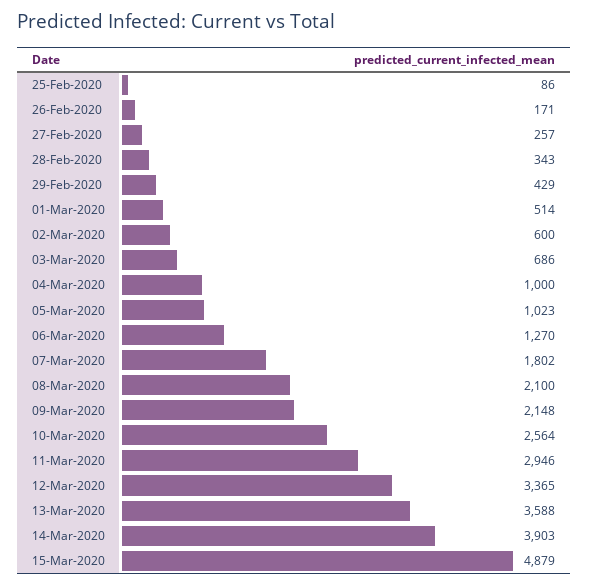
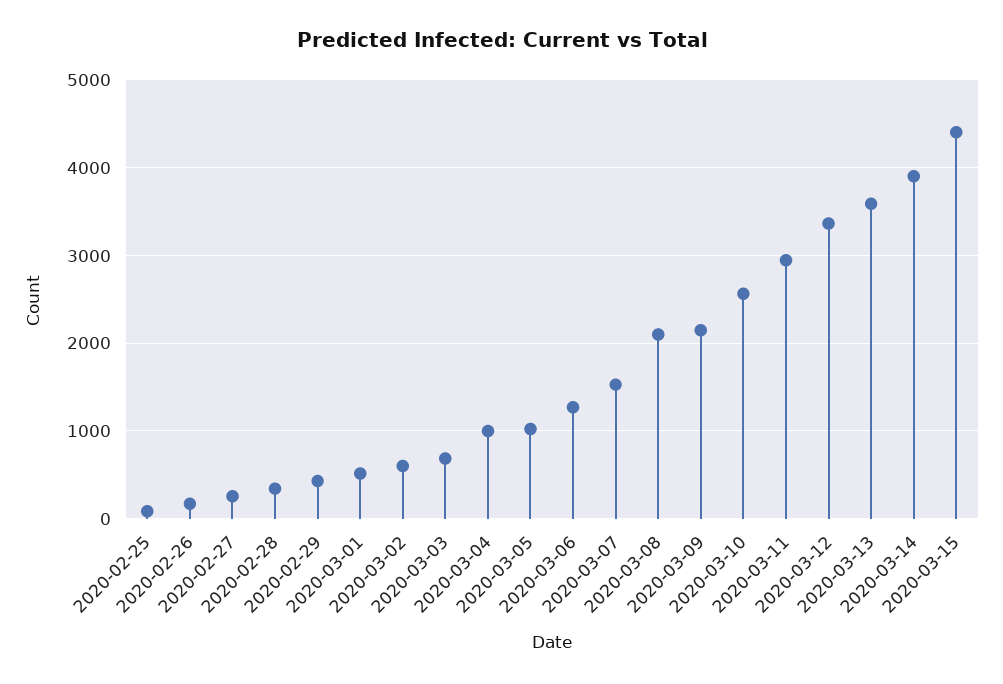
07-Mar-2020: 1802 -> 1500
15-Mar-2020: 4879 -> 4400

